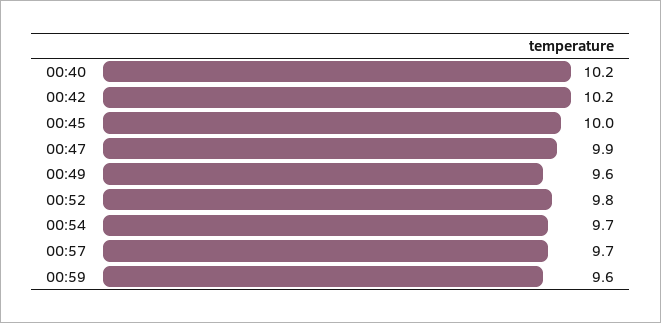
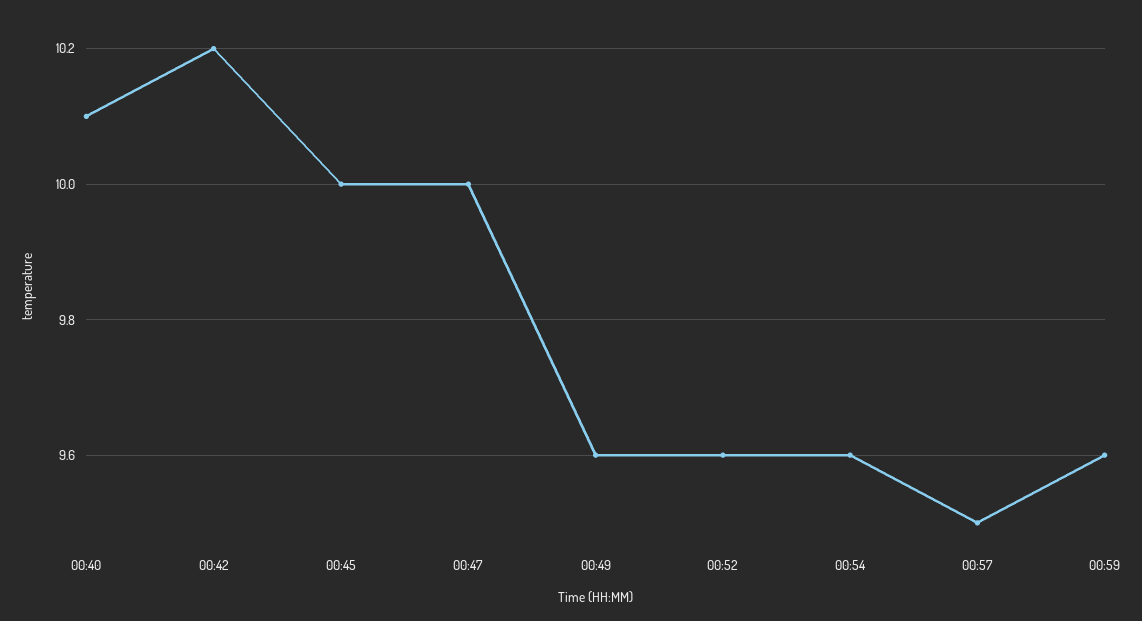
00:40: 10.2 -> 10.1
00:47: 9.9 -> 10
00:52: 9.8 -> 9.6
00:54: 9.7 -> 9.6
00:57: 9.7 -> 9.5

